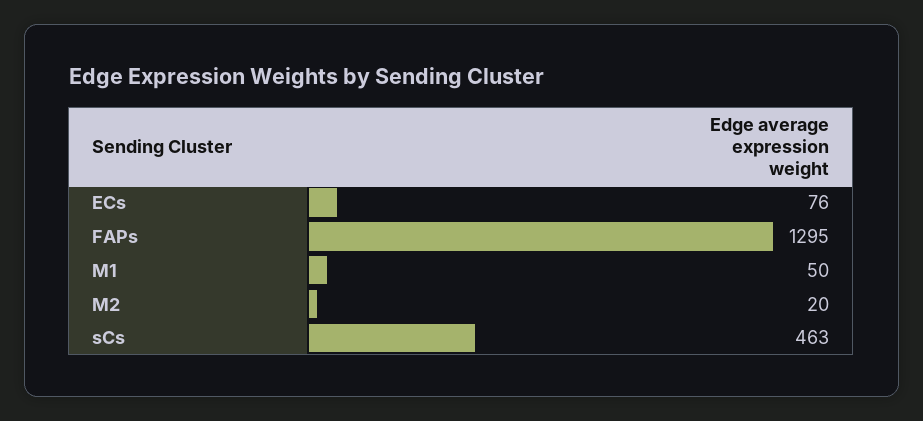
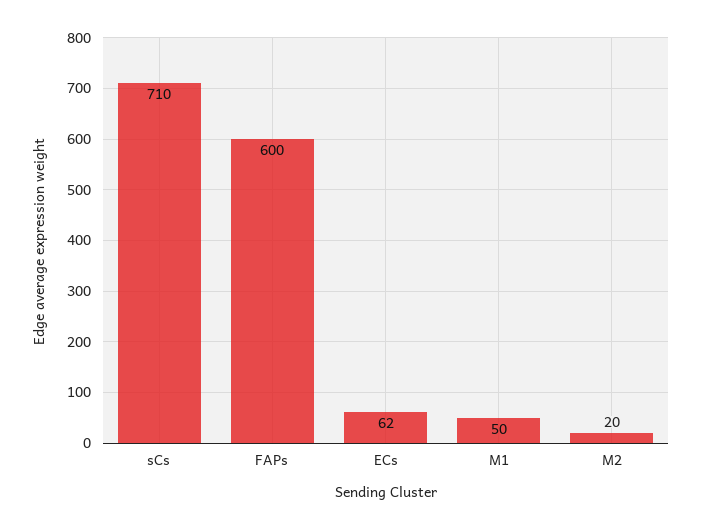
ECs: 76 -> 62
FAPs: 1295 -> 600
sCs: 463 -> 710

